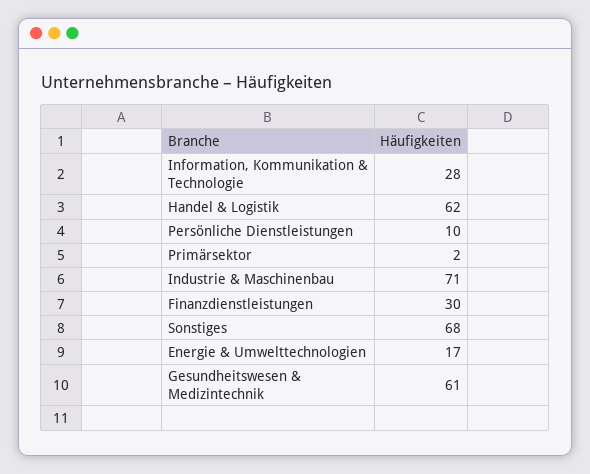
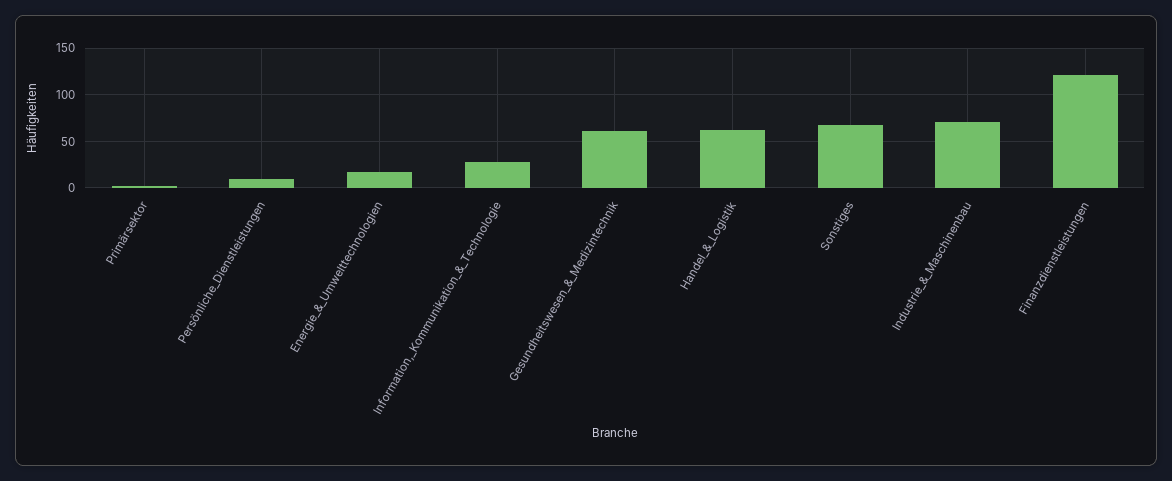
Finanzdienstleistungen: 30 -> 120

